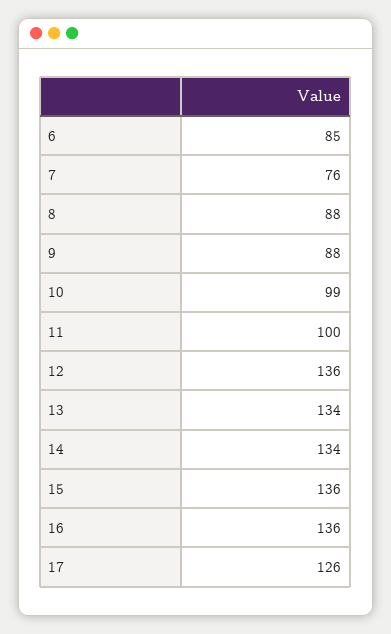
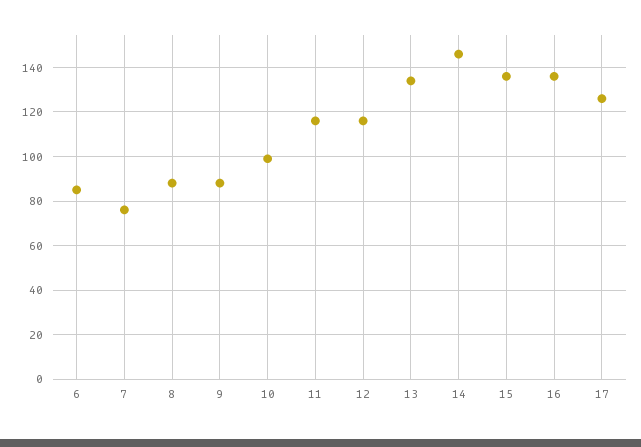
11: 100 -> 115
12: 136 -> 115
14: 134 -> 145

